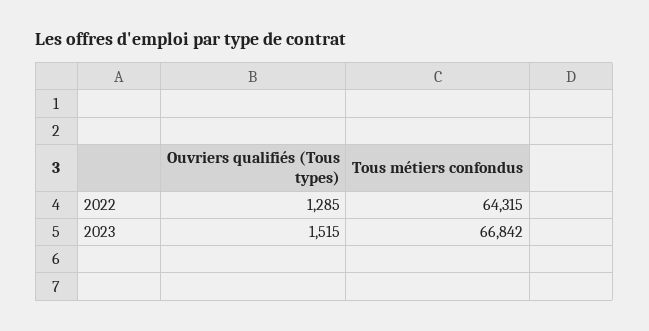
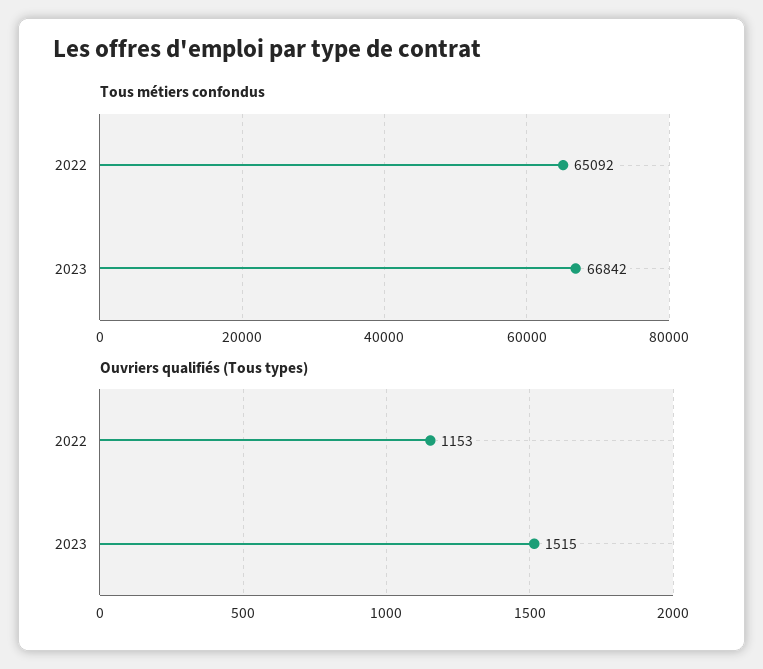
Ouvriers qualifiés (Tous types), 2022: 1285 -> 1153
Tous métiers confondus, 2022: 64315 -> 65092

